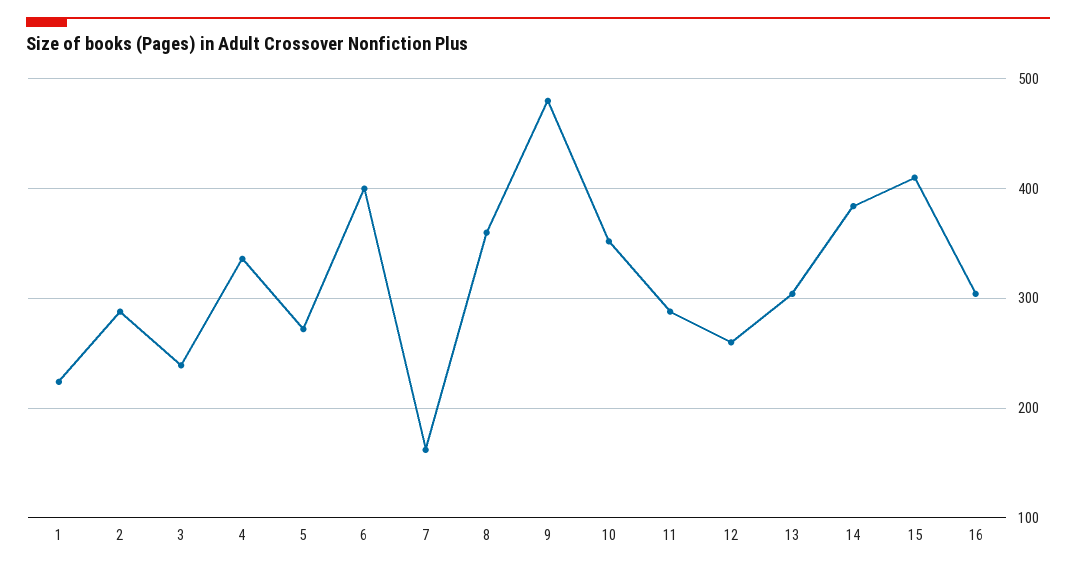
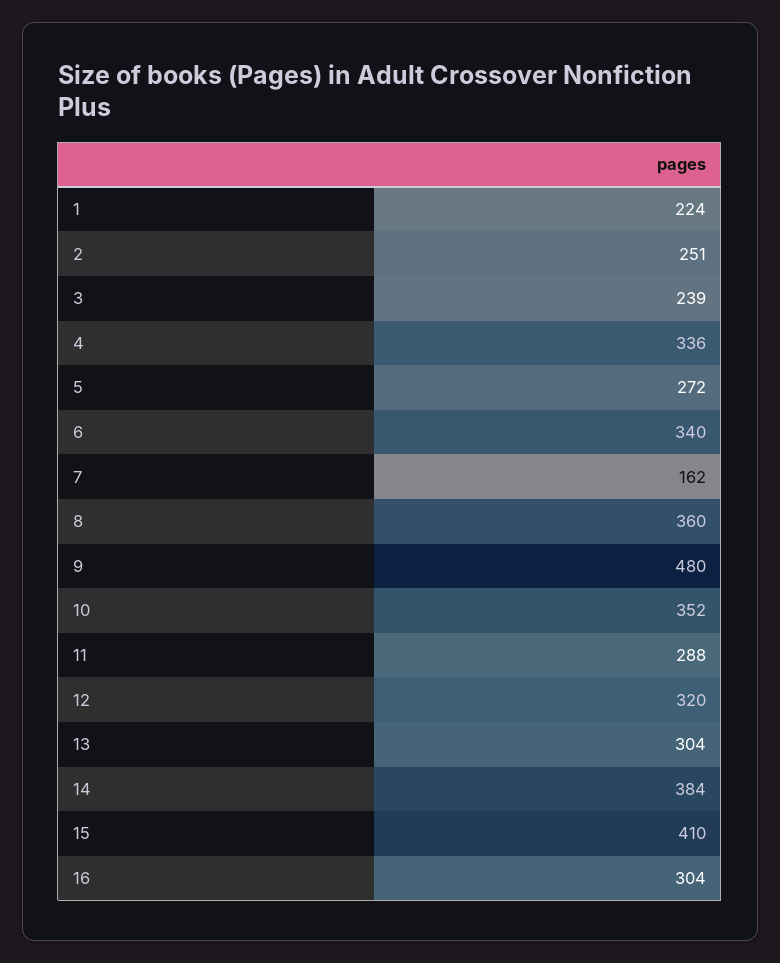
2: 290 -> 251
6: 400 -> 340
12: 260 -> 320

